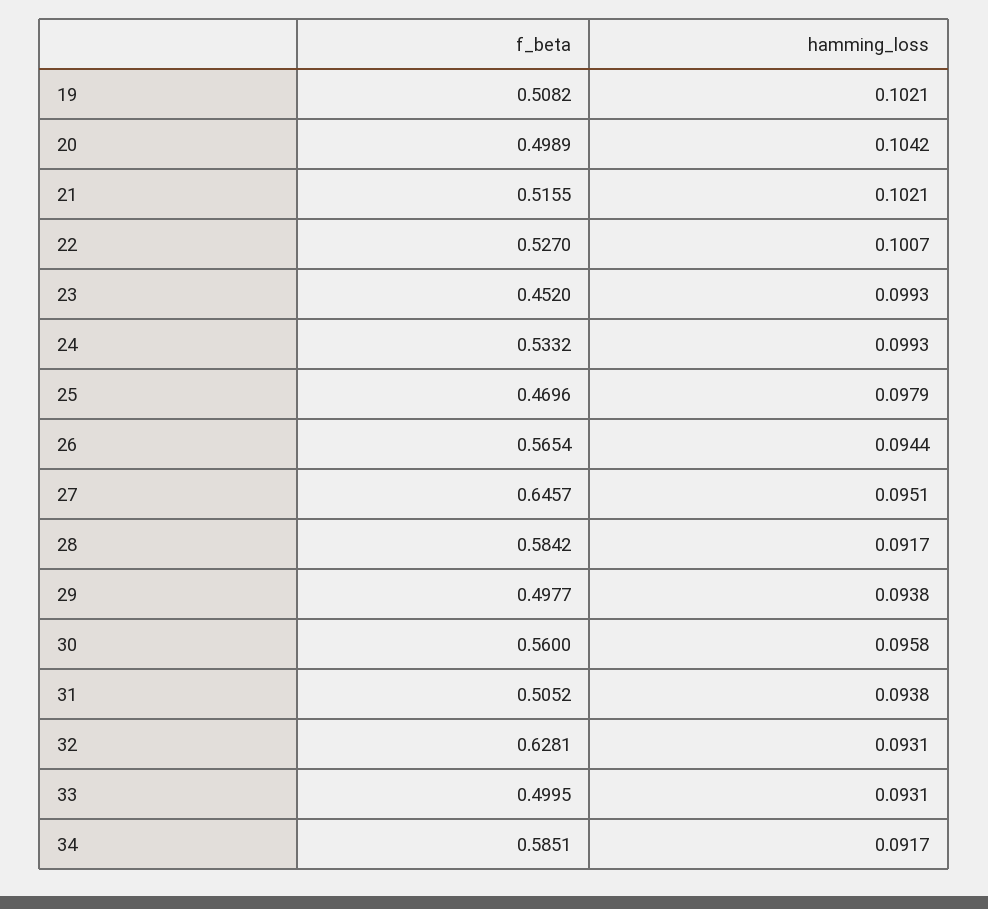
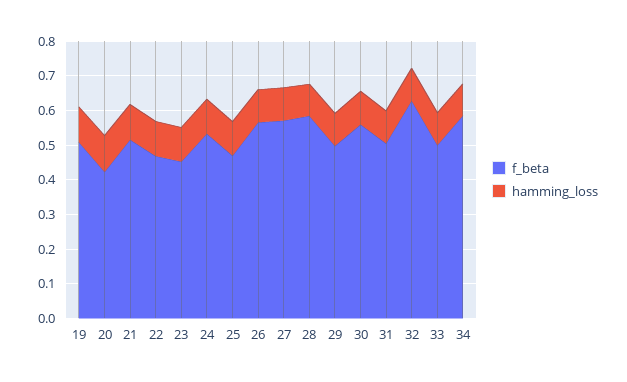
f_beta, 20: 0.4989 -> 0.425
f_beta, 22: 0.527 -> 0.475
f_beta, 27: 0.6457 -> 0.575

